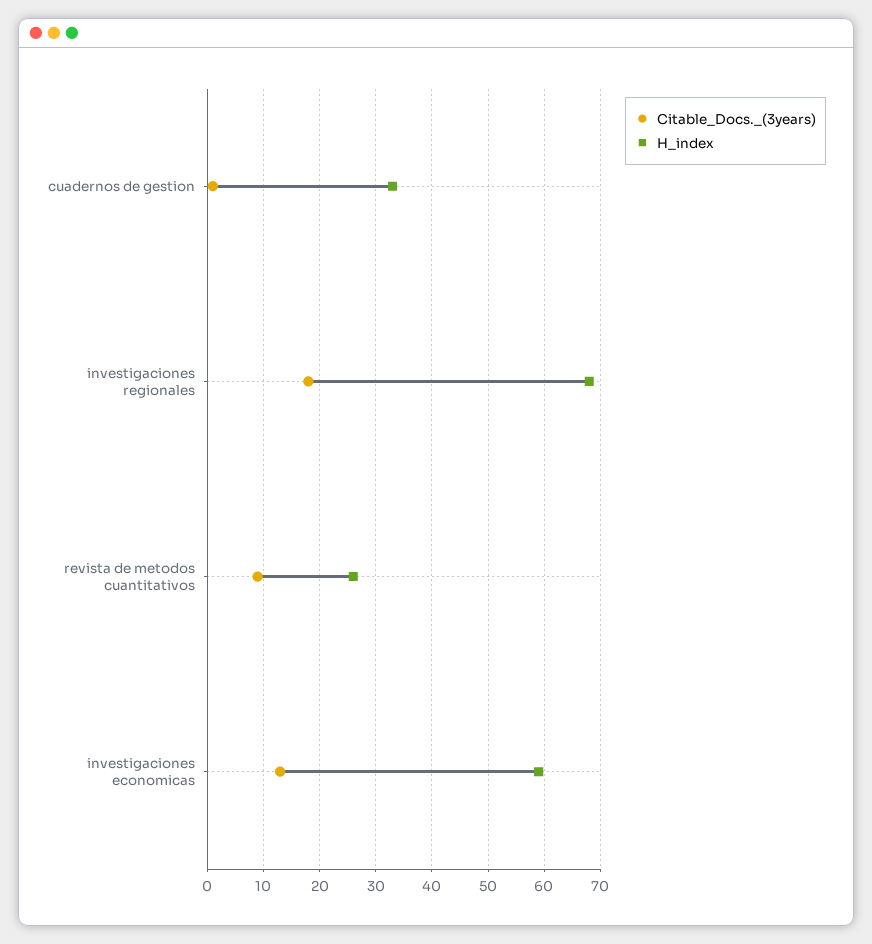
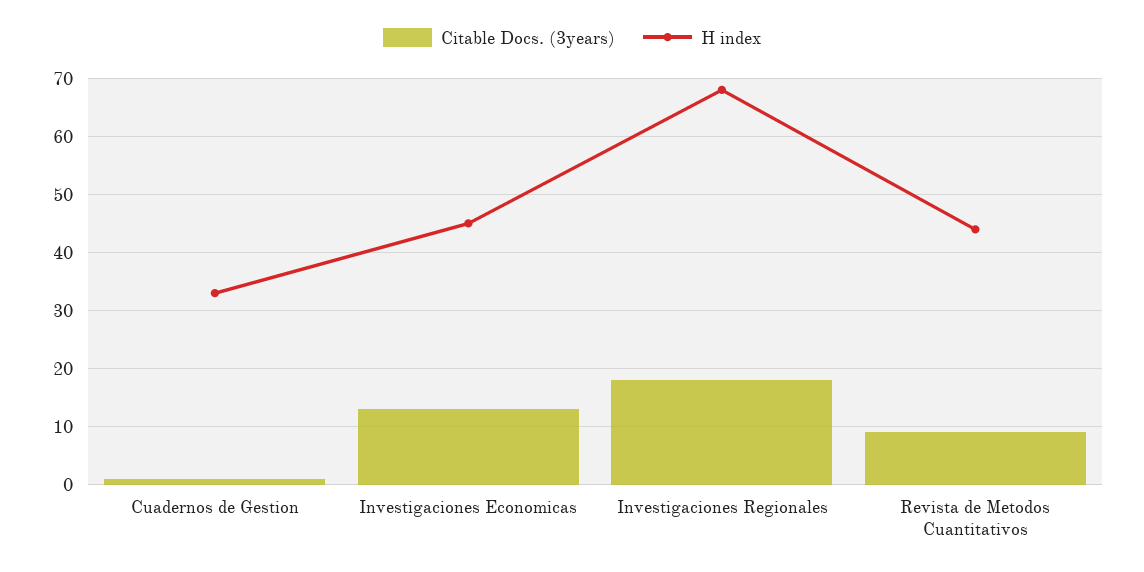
H_index, revista de metodos cuantitativos: 25 -> 45
H_index, investigaciones economicas: 60 -> 45

